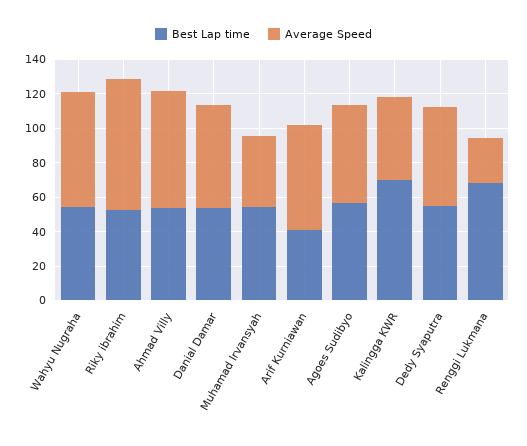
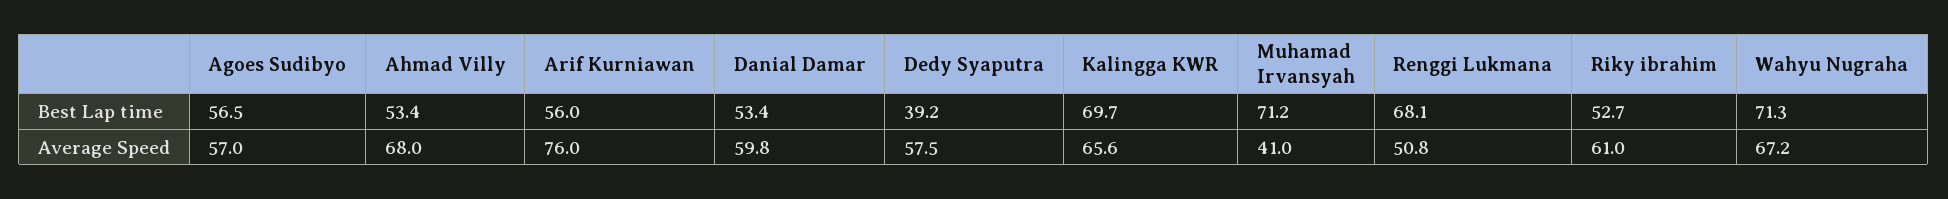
Best Lap time, Wahyu Nugraha: 55 -> 71.3
Average Speed, Riky ibrahim: 75 -> 61
Best Lap time, Muhamad Irvansyah: 55 -> 71.2
Best Lap time, Arif Kurniawan: 40 -> 56
Average Speed, Arif Kurniawan: 60 -> 76
Average Speed, Kalingga KWR: 50 -> 65.6
Best Lap time, Dedy Syaputra: 55 -> 39.2
Average Speed, Renggi Lukmana: 25 -> 50.8

